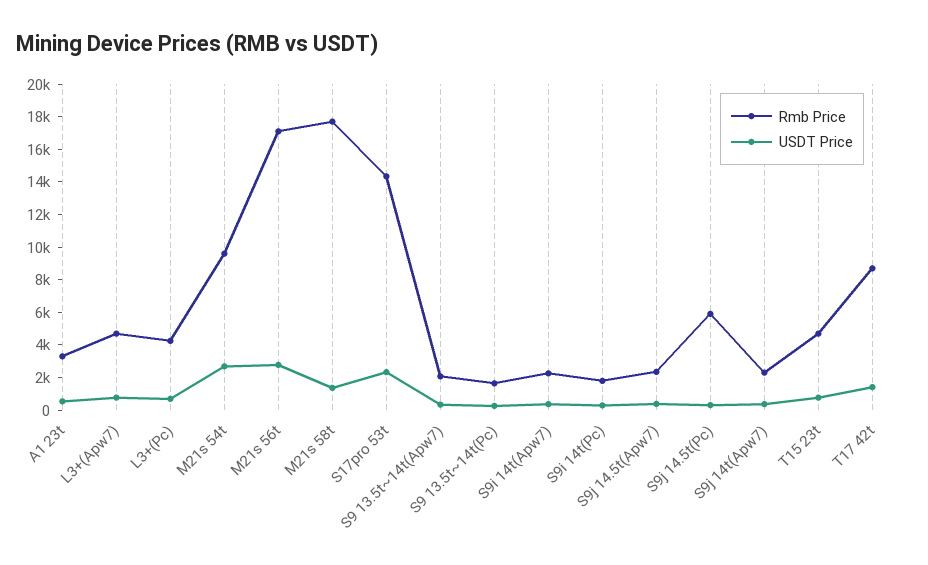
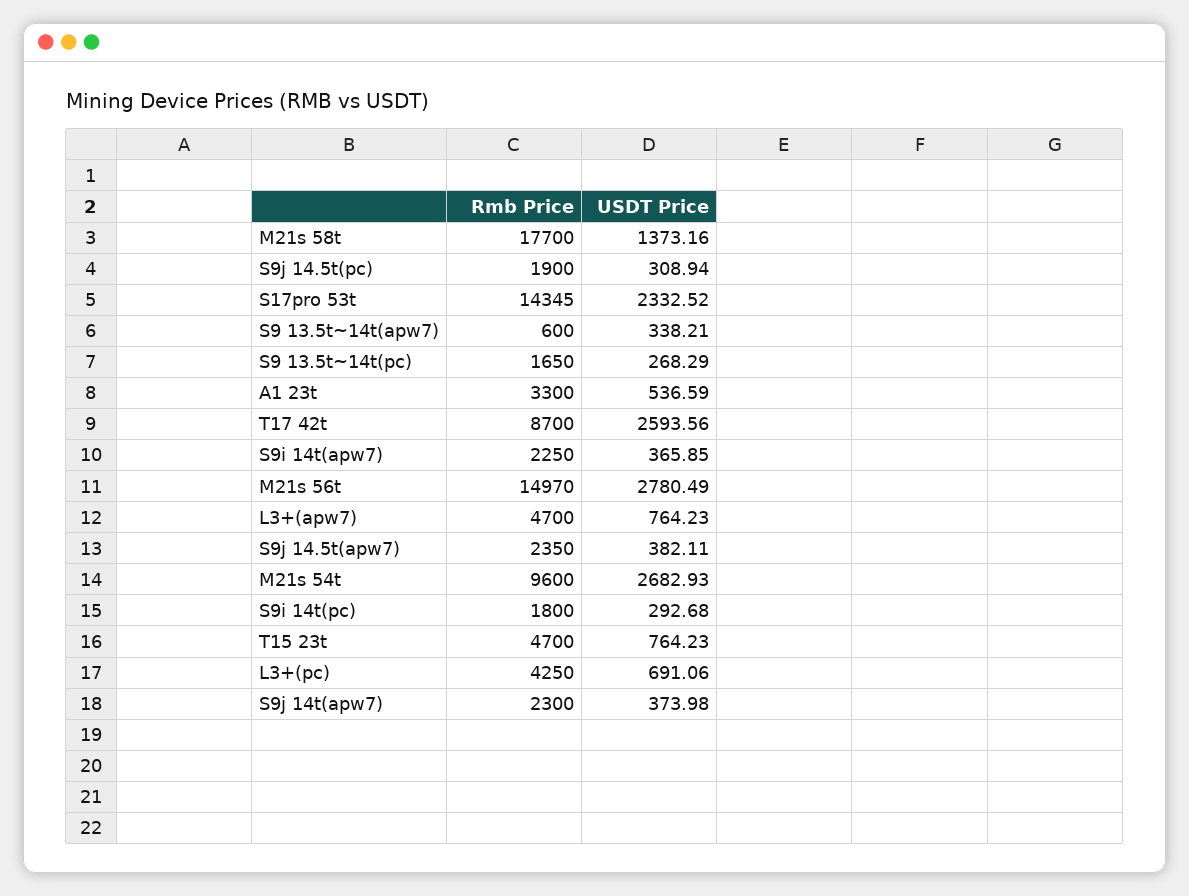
Rmb Price, M21s 56t: 17000 -> 14970
Rmb Price, S9 13.5t~14t(Apw7): 2000 -> 600
Rmb Price, S9j 14.5t(Pc): 6000 -> 1900
USDT Price, T17 42t: 1500 -> 2593.56

